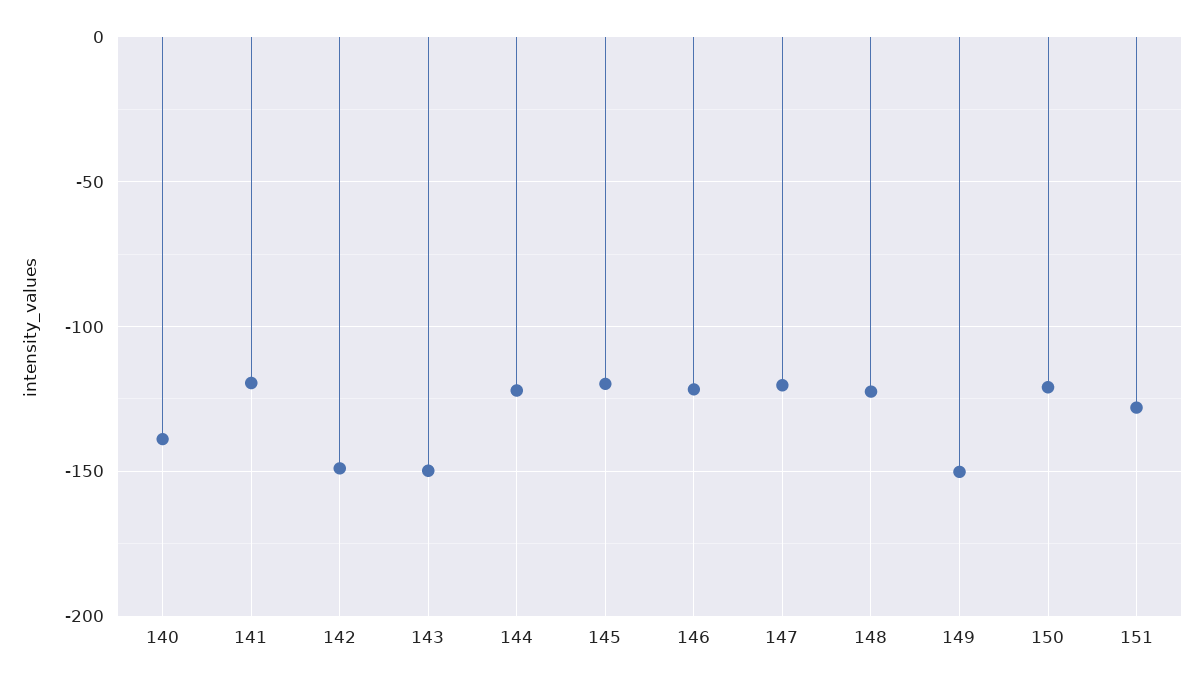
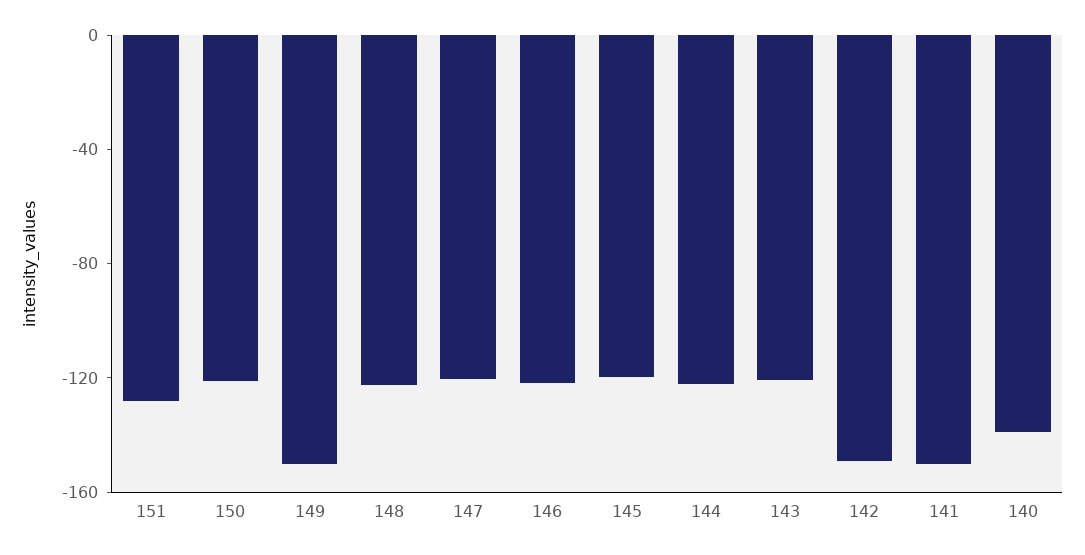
141: -120 -> -150
143: -150 -> -120

